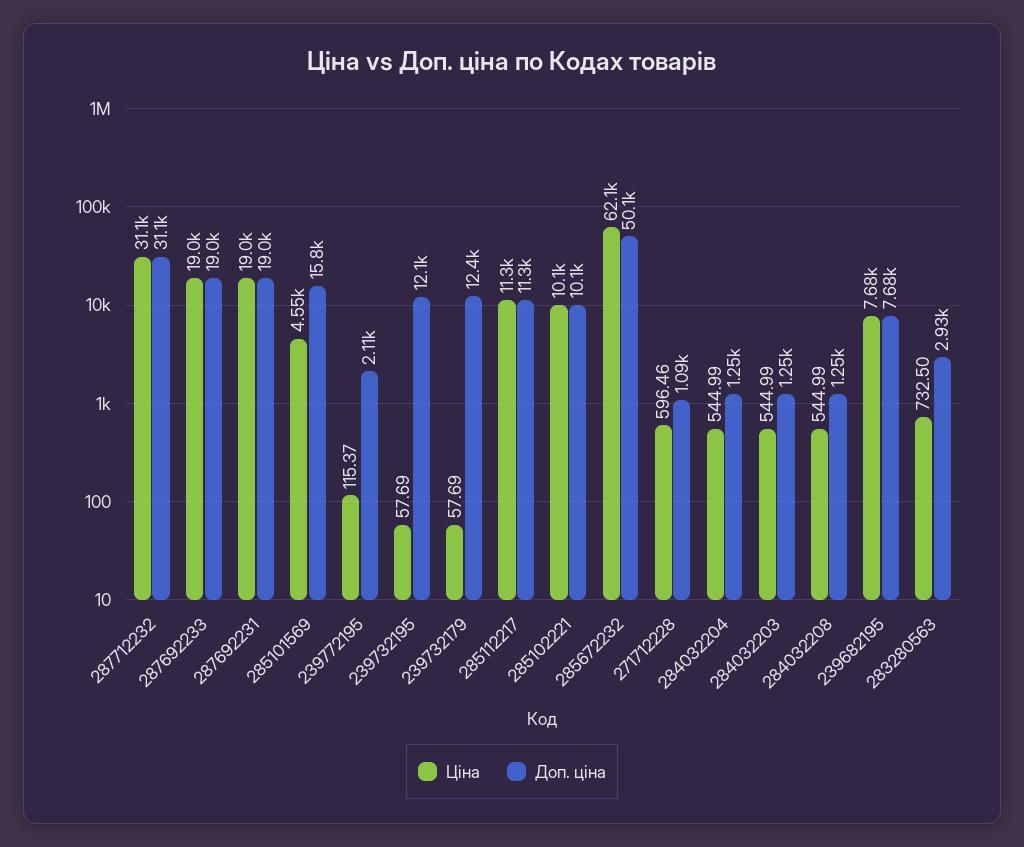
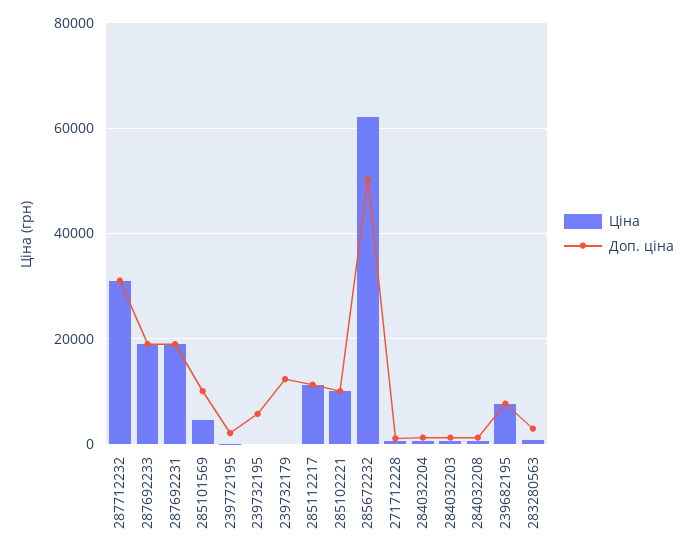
Доп. ціна, 285101569: 15800 -> 10000
Доп. ціна, 239732195: 12100 -> 6000

